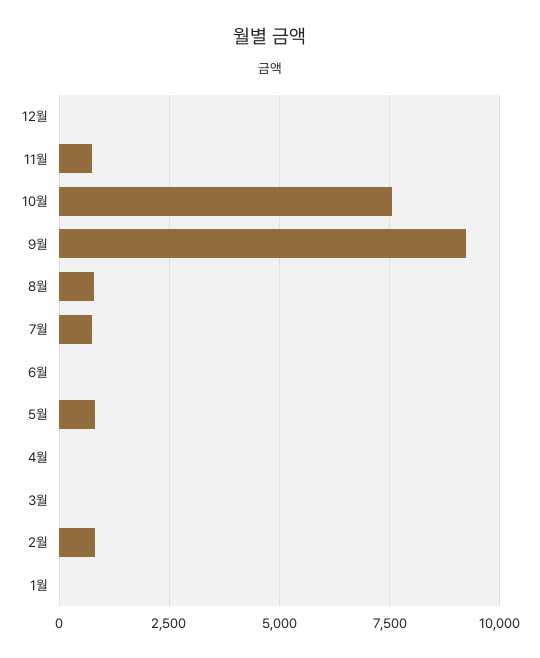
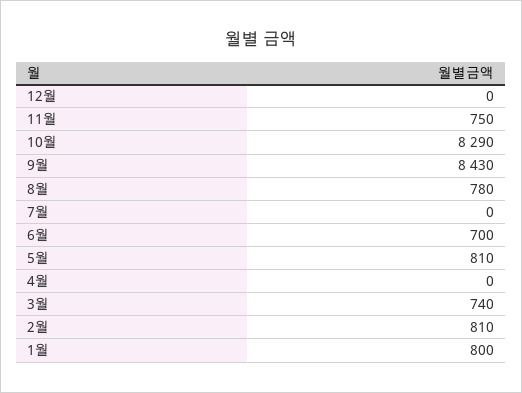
10월: 7500 -> 8290
9월: 9250 -> 8430
7월: 750 -> 0
6월: 0 -> 700
3월: 0 -> 740
1월: 0 -> 800

